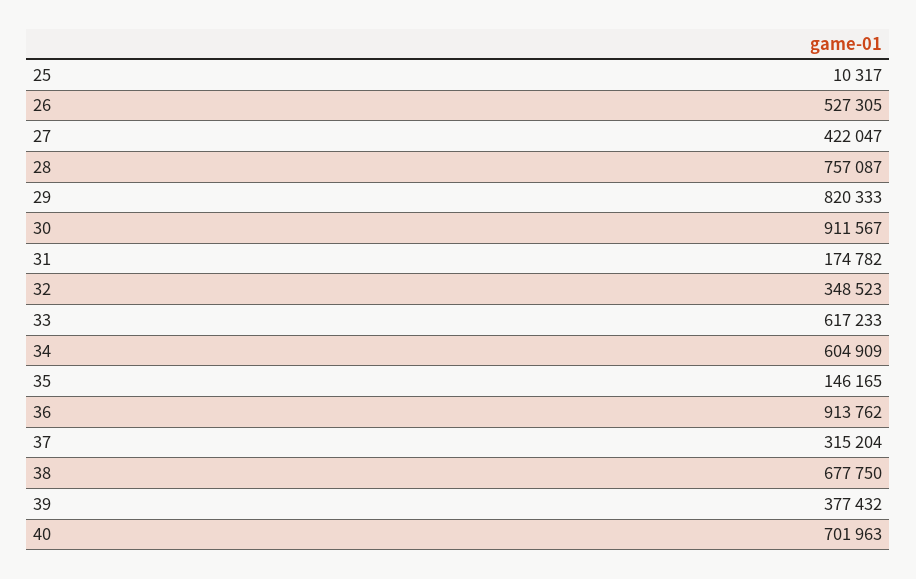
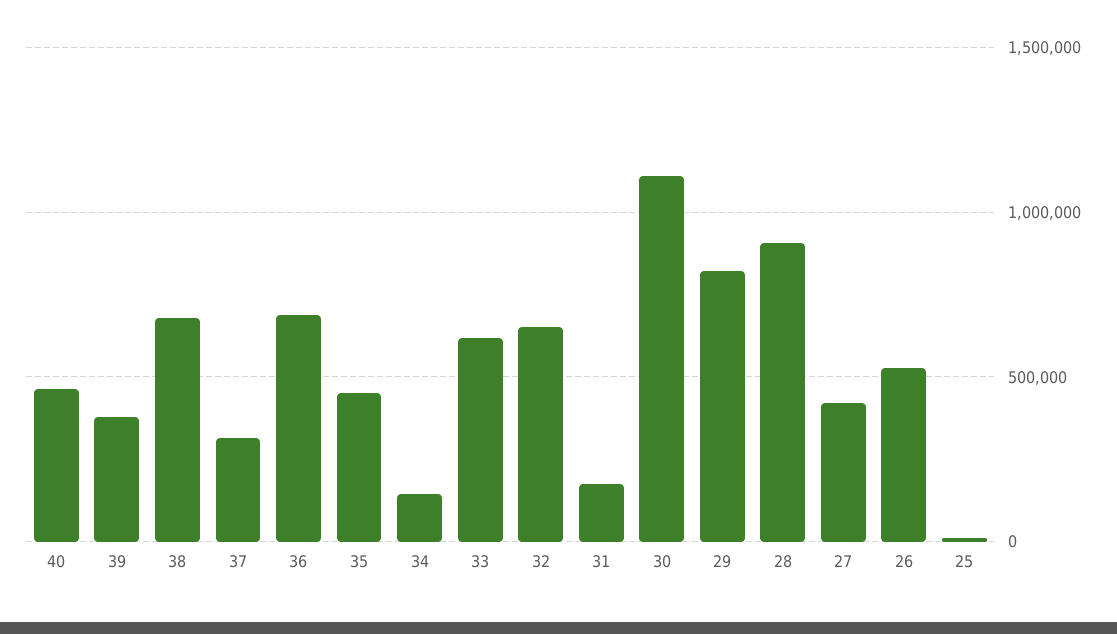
28: 757087 -> 900000
30: 911567 -> 1100000
32: 348523 -> 650000
34: 604909 -> 150000
35: 146165 -> 450000
36: 913762 -> 700000
40: 701963 -> 450000

